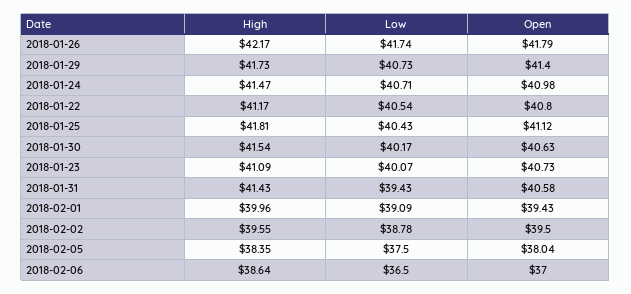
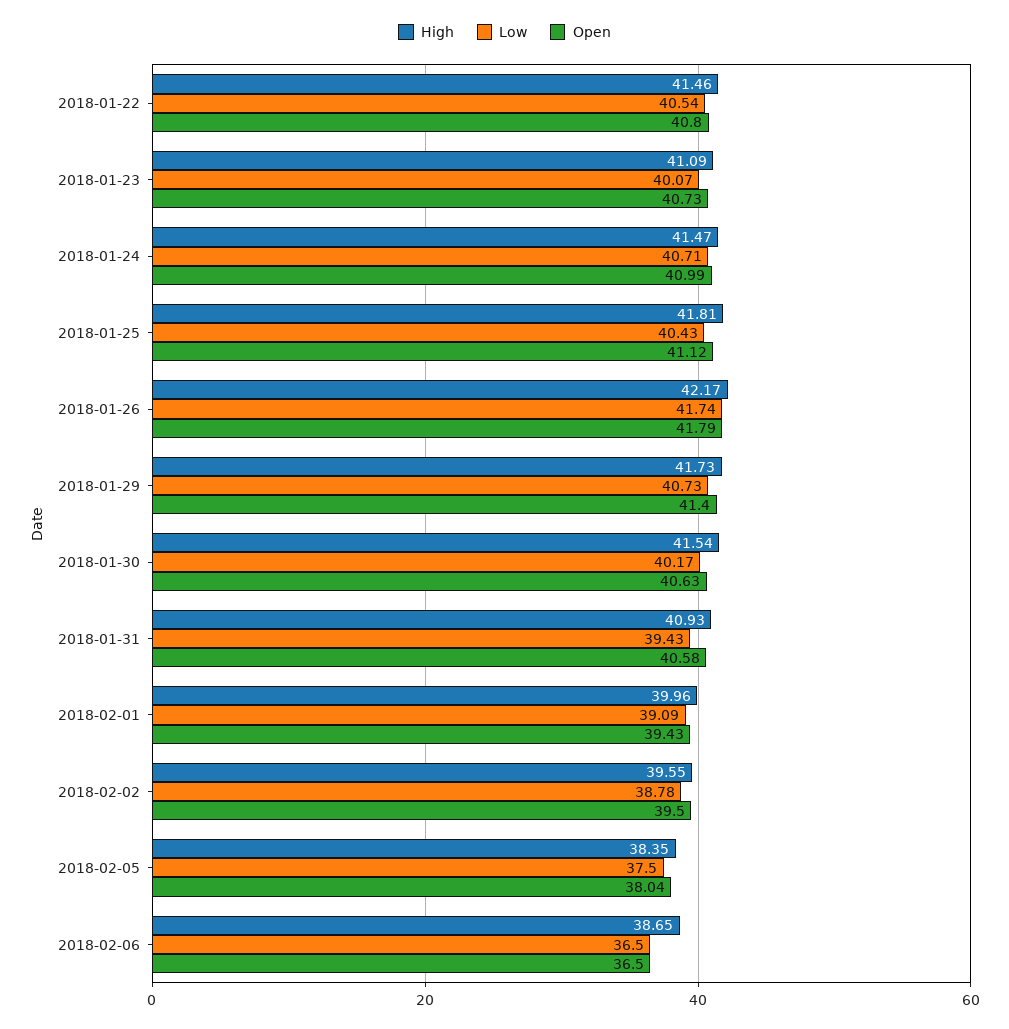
Open, 2018-01-24: 40.98 -> 40.99
High, 2018-01-22: 41.17 -> 41.46
High, 2018-01-31: 41.43 -> 40.93
High, 2018-02-06: 38.64 -> 38.65
Open, 2018-02-06: 37 -> 36.5

